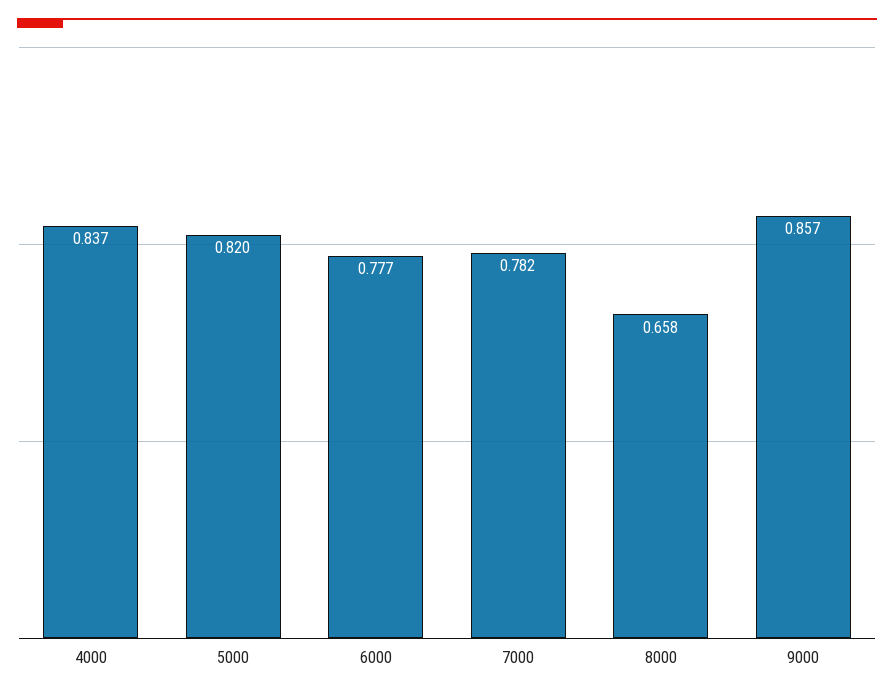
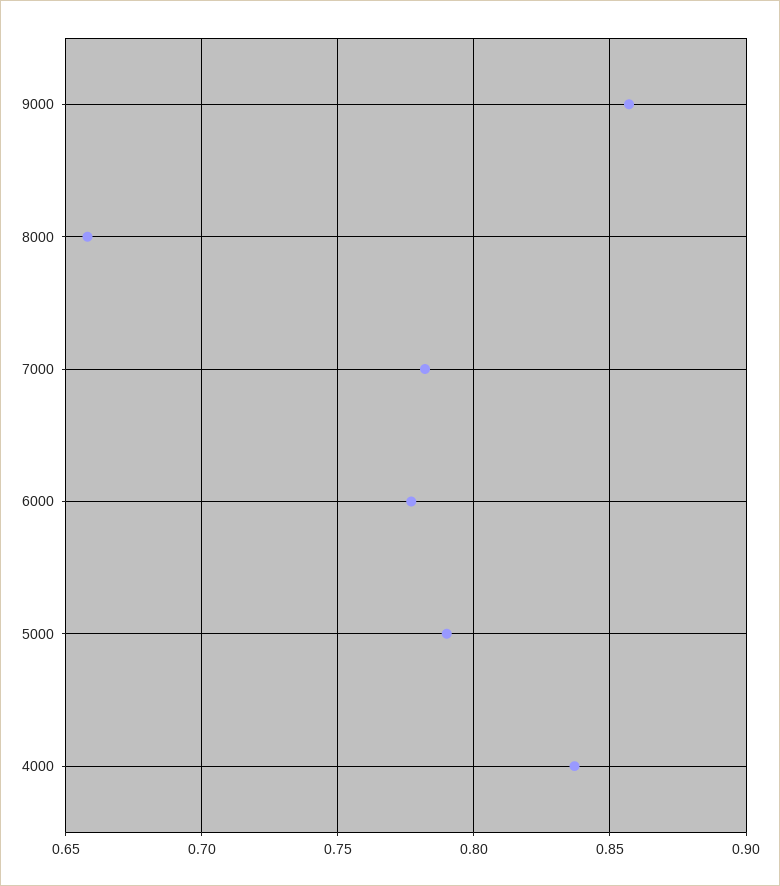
5000: 0.82 -> 0.79

